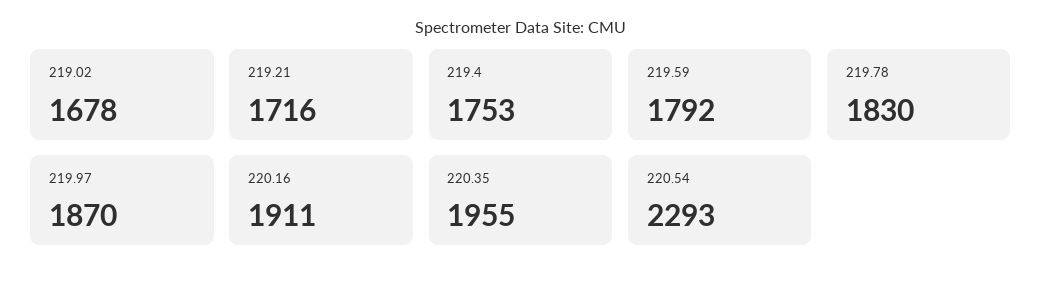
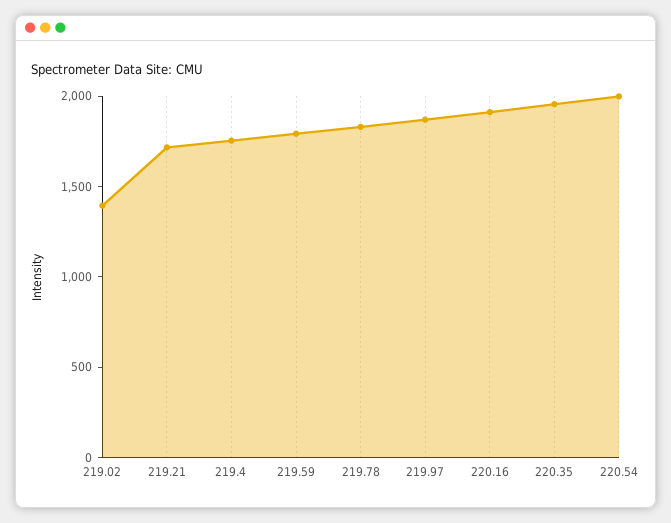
219.02: 1678 -> 1400
220.54: 2293 -> 2000

